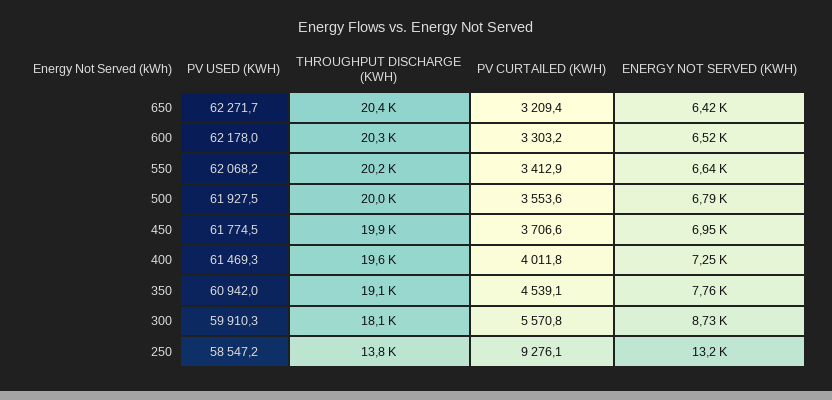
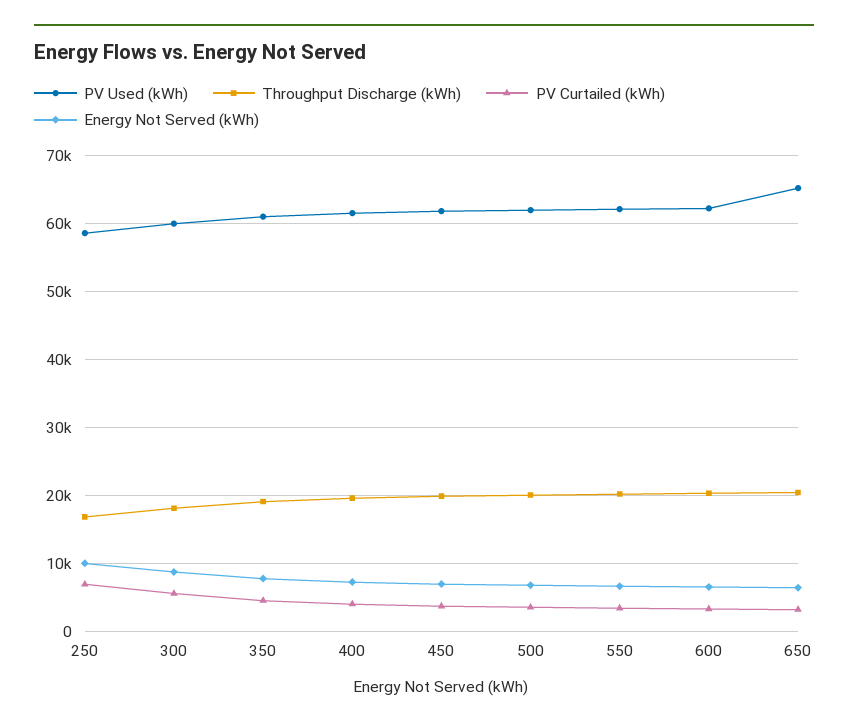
PV USED (KWH), 650: 62271.7 -> 65000
THROUGHPUT DISCHARGE (KWH), 250: 13800 -> 17000
PV CURTAILED (KWH), 250: 9276.1 -> 7000
ENERGY NOT SERVED (KWH), 250: 13200 -> 10000

